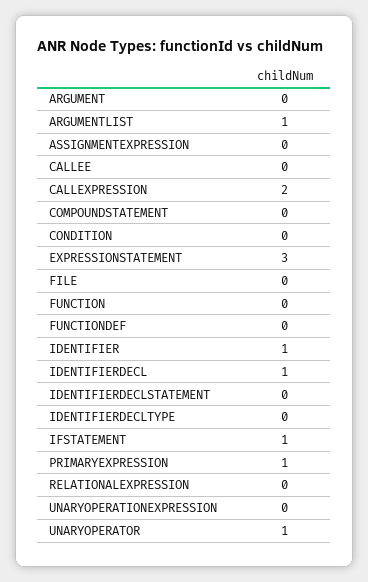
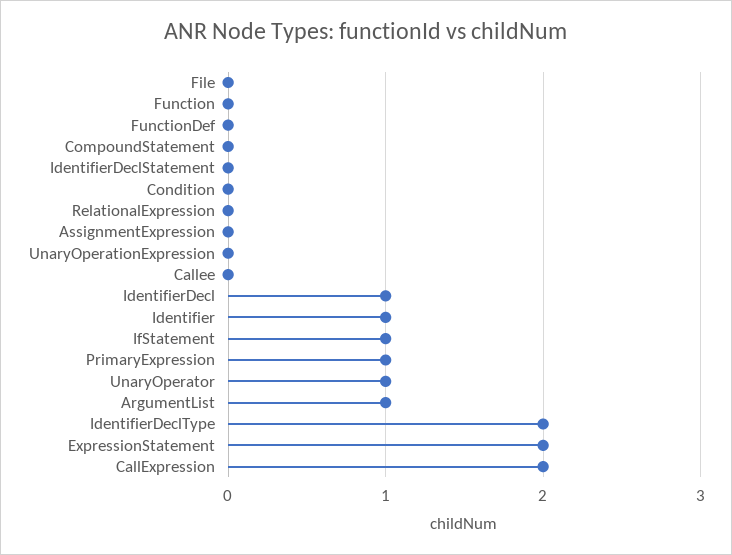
ARGUMENT: 0 -> none
EXPRESSIONSTATEMENT: 3 -> 2
IDENTIFIERDECLTYPE: 0 -> 2

